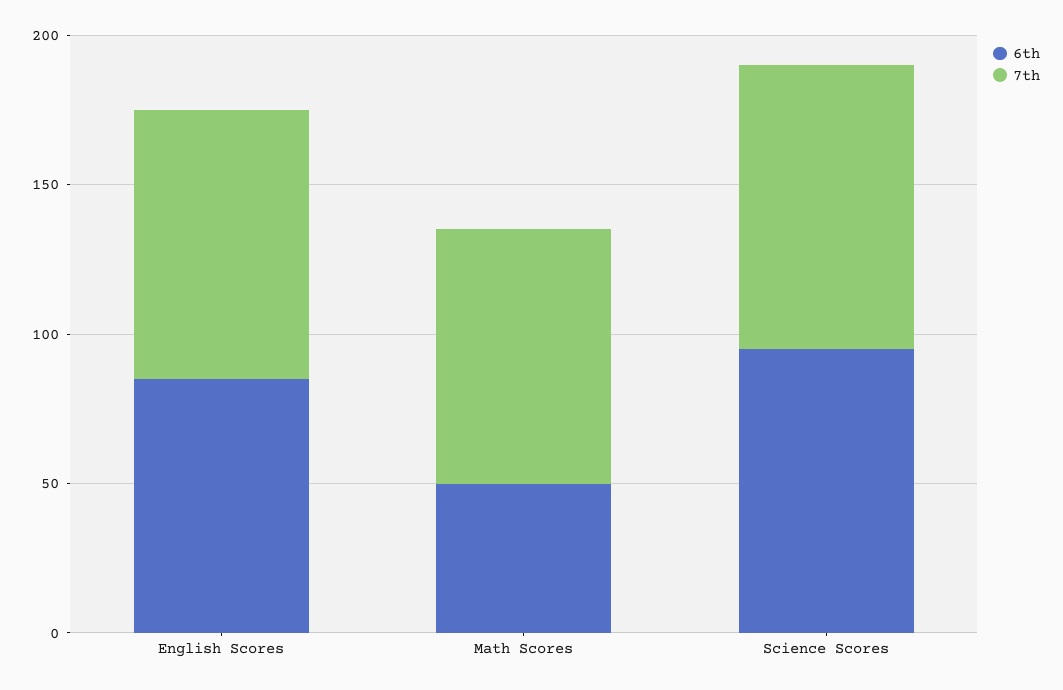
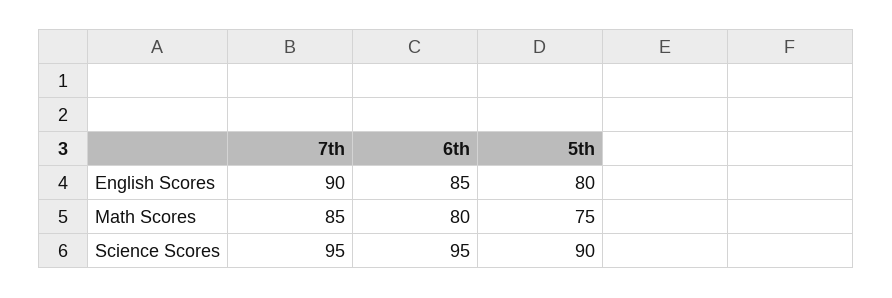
6th, Math Scores: 50 -> 80
5th, English Scores: none -> 80
5th, Math Scores: none -> 75
5th, Science Scores: none -> 90

